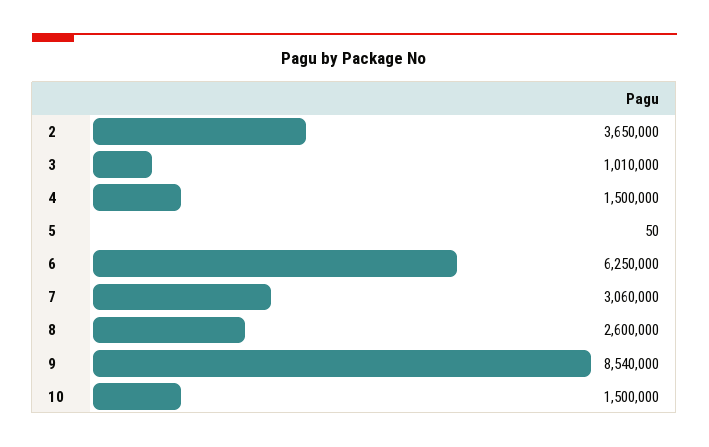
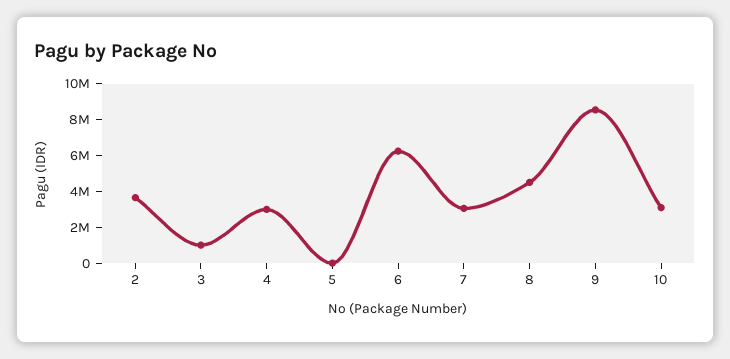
4: 1500000 -> 3000000
8: 2600000 -> 4500000
10: 1500000 -> 3000000

